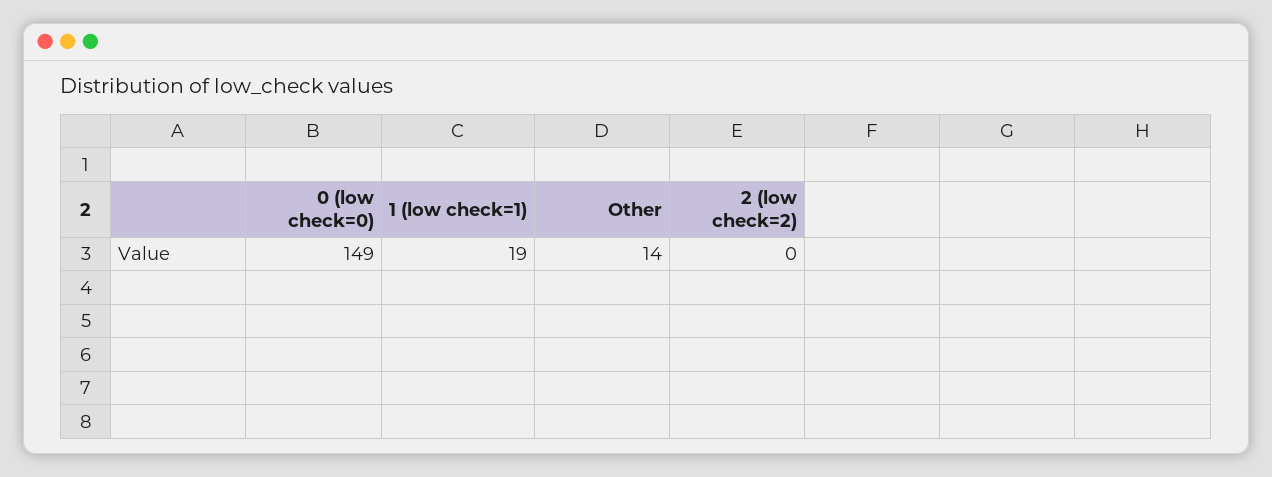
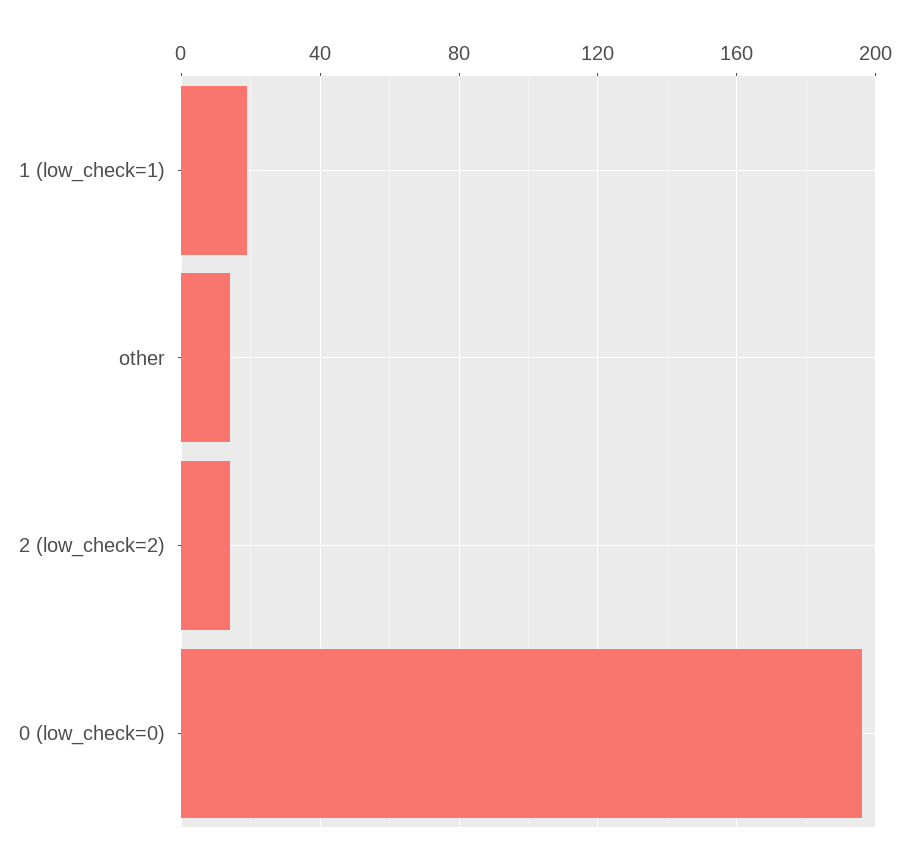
0 (low check=0): 149 -> 195
2 (low check=2): 0 -> 15

